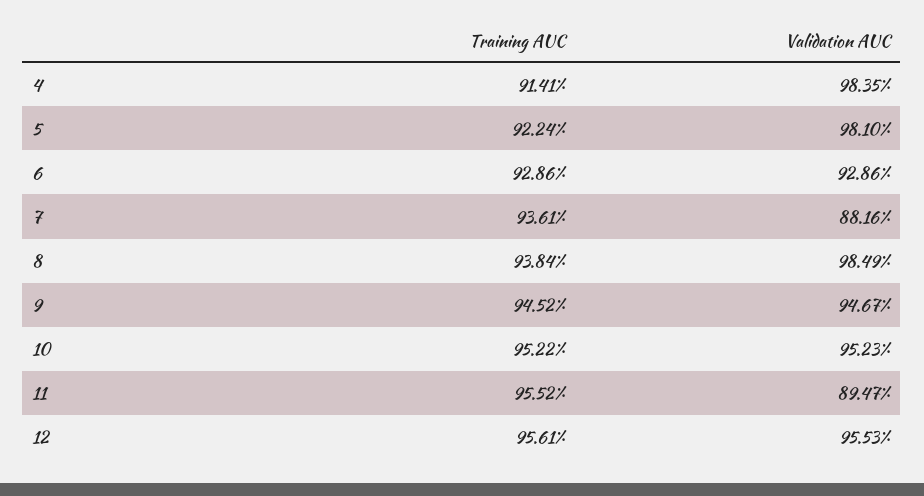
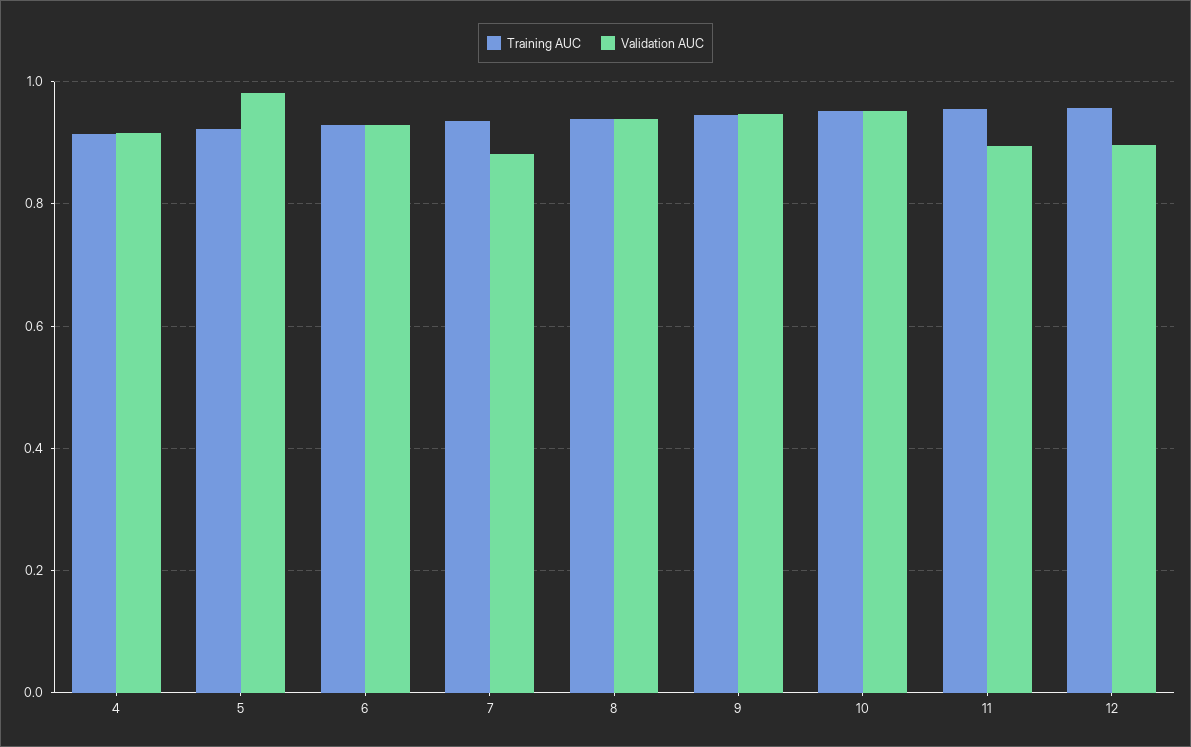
Validation AUC, 4: 0.9835 -> 0.92
Validation AUC, 8: 0.9849 -> 0.94
Validation AUC, 12: 0.9553 -> 0.9

